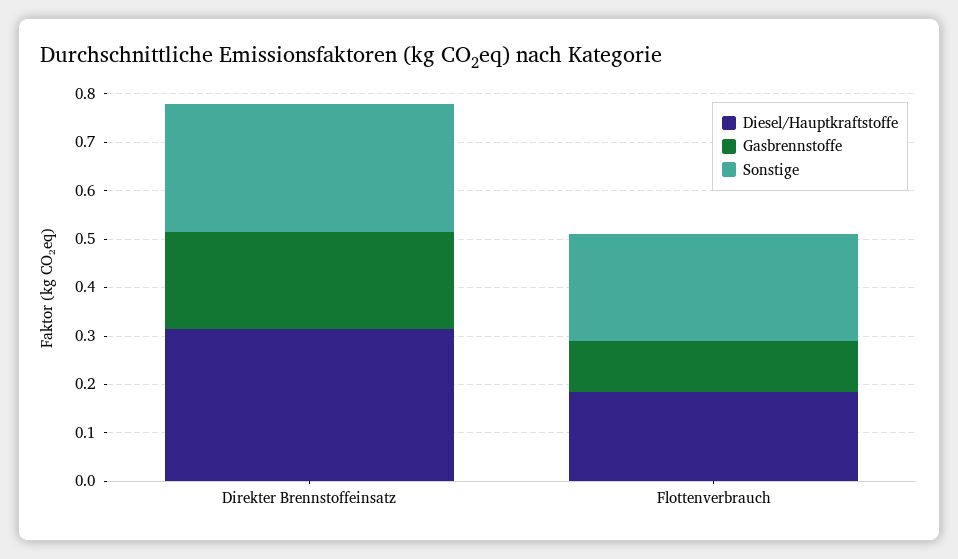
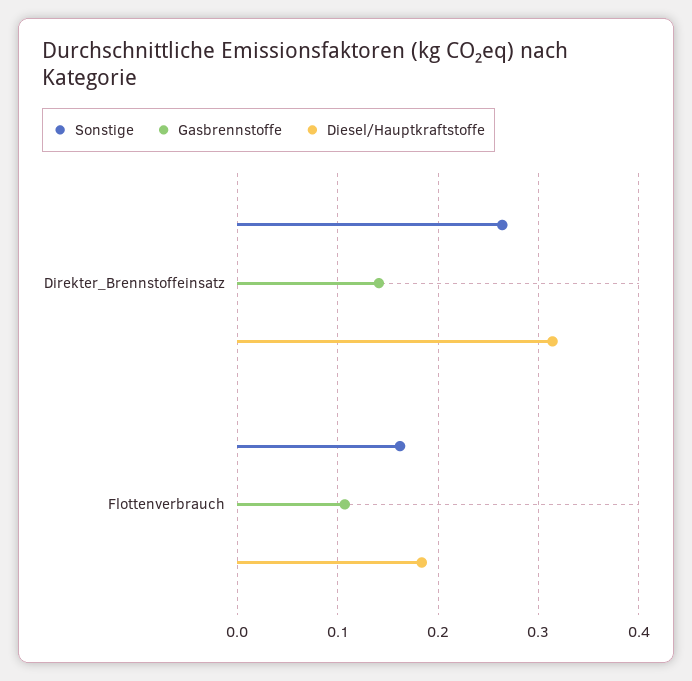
Gasbrennstoffe, Direkter Brennstoffeinsatz: 0.2 -> 0.14
Sonstige, Flottenverbrauch: 0.22 -> 0.16

